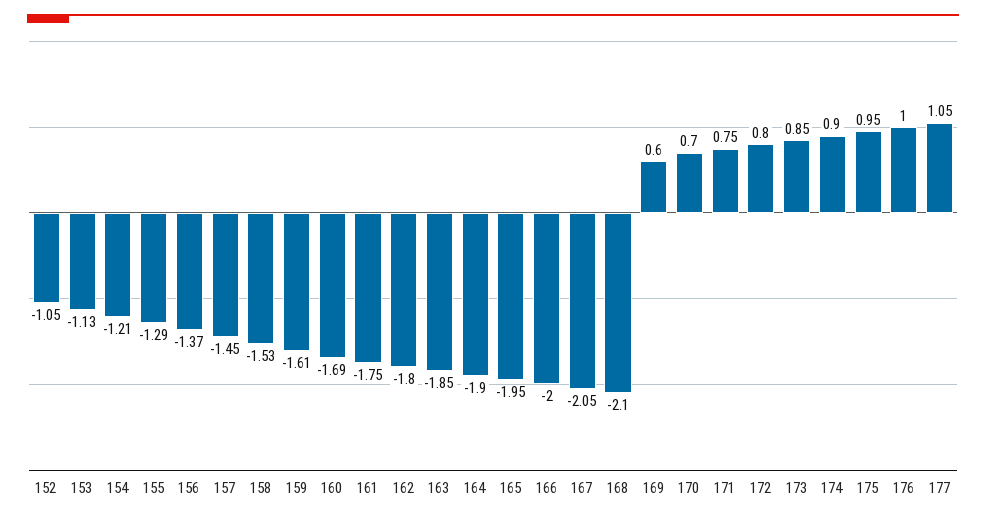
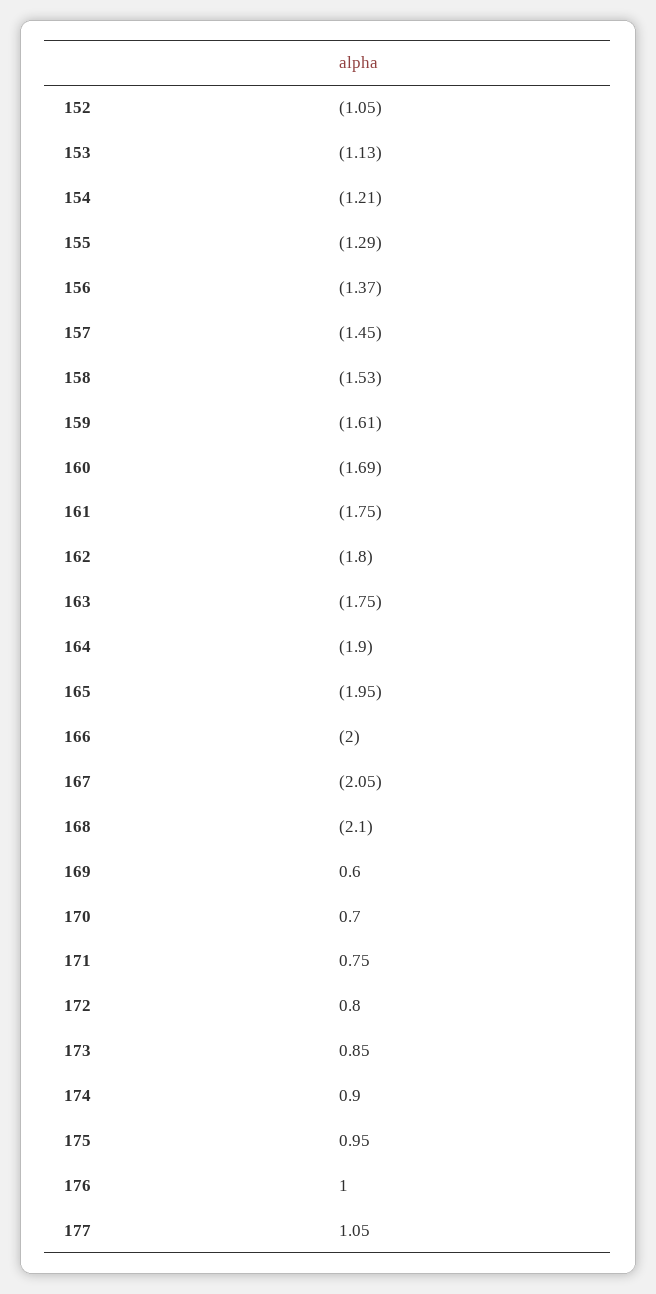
163: -1.85 -> -1.75

